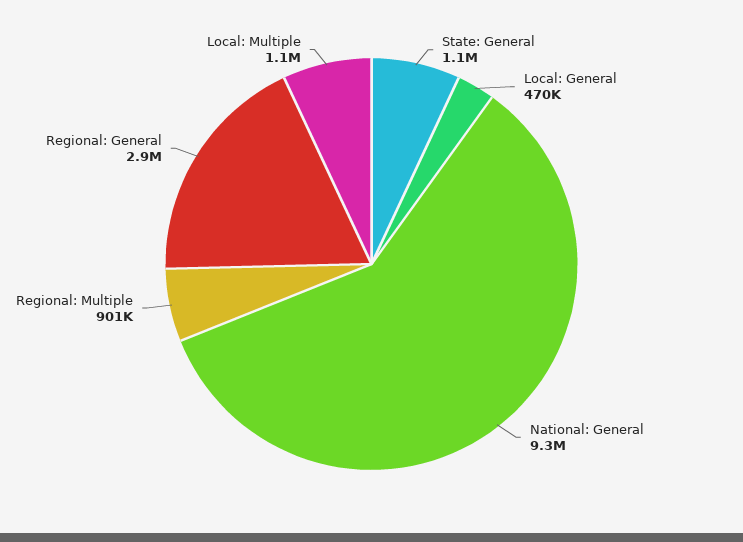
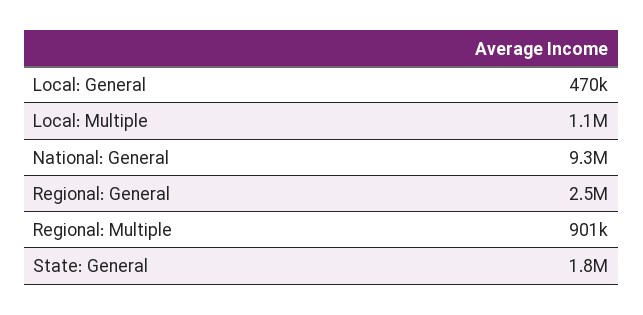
State: General: 1100000 -> 1800000
Regional: General: 2900000 -> 2500000

